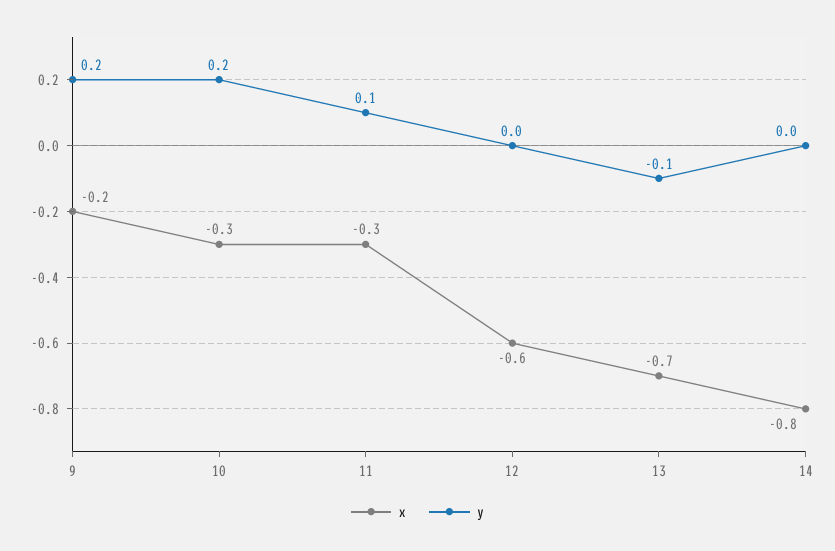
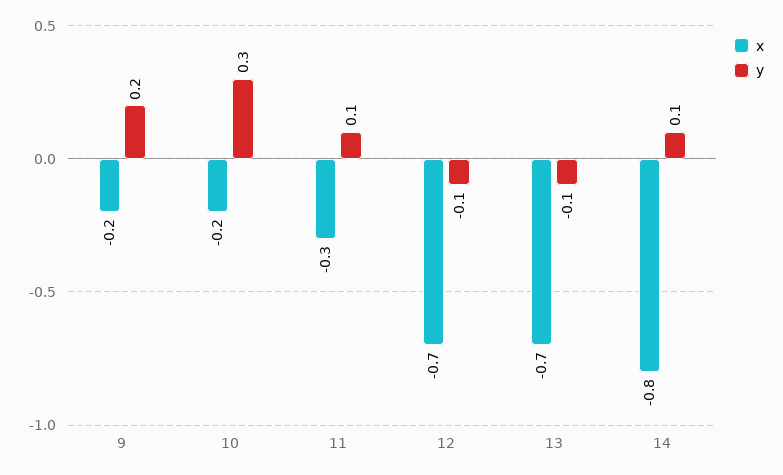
x, 10: -0.3 -> -0.2
y, 10: 0.2 -> 0.3
x, 12: -0.6 -> -0.7
y, 12: 0 -> -0.1
y, 14: 0 -> 0.1

